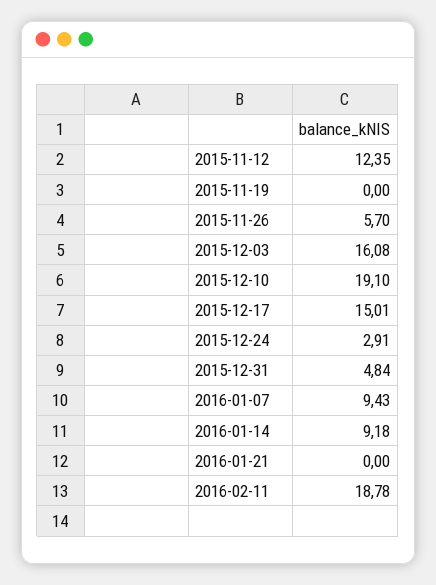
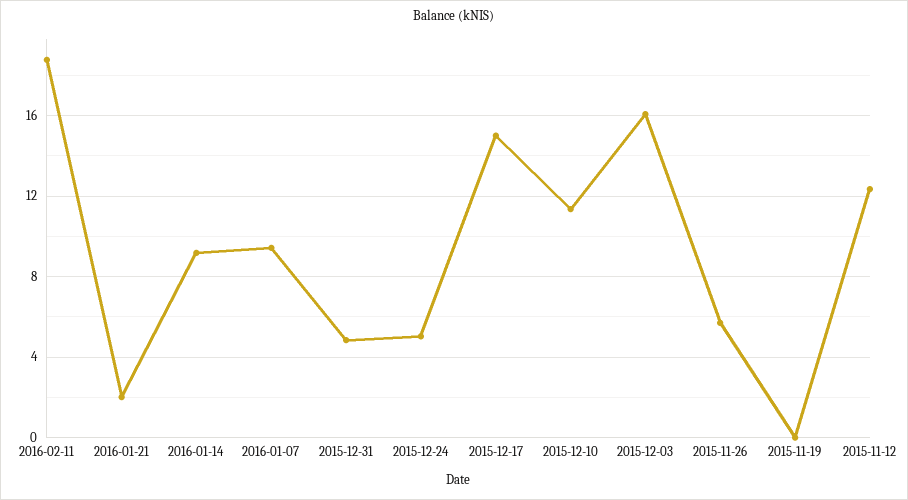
2015-12-10: 19.1 -> 11.5
2015-12-24: 2.91 -> 5
2016-01-21: 0 -> 2

